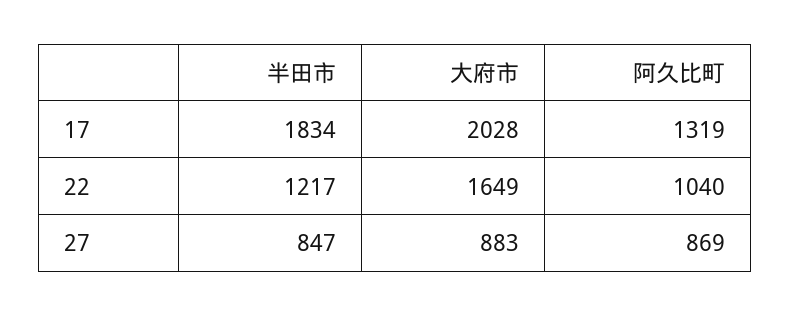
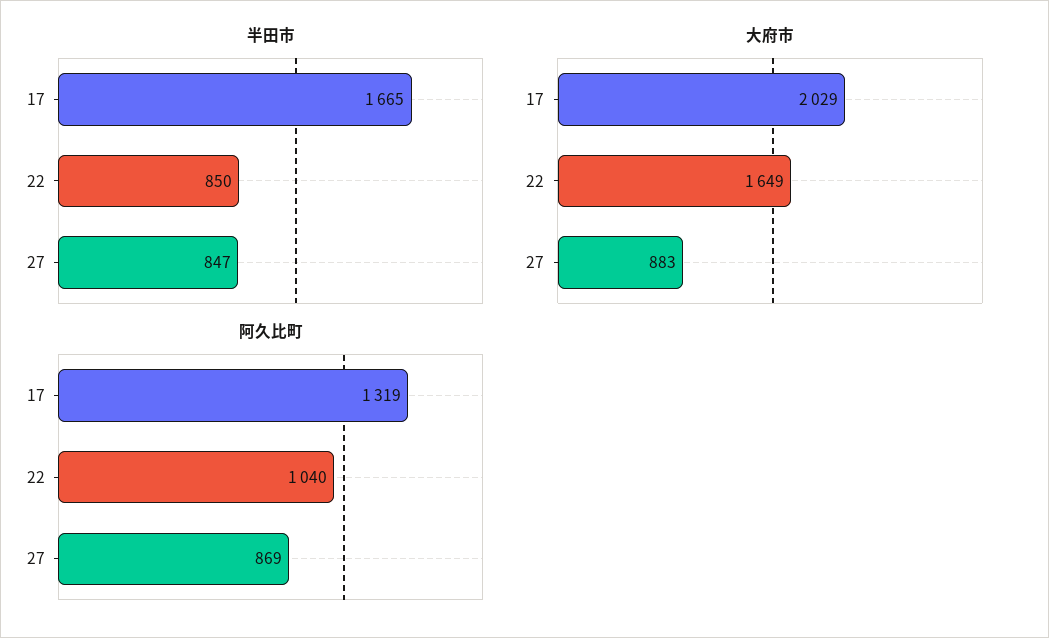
半田市, 17: 1834 -> 1665
大府市, 17: 2028 -> 2029
半田市, 22: 1217 -> 850

